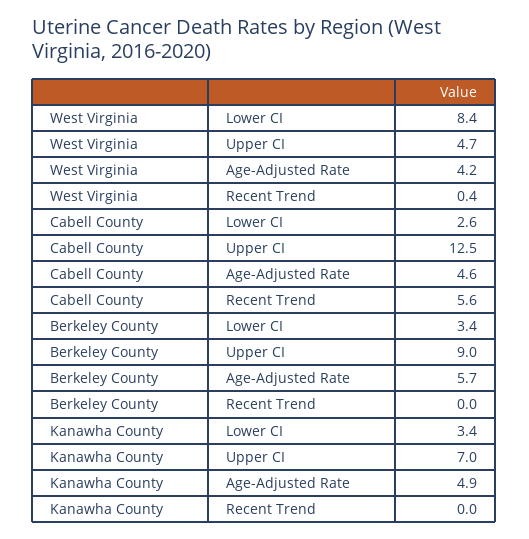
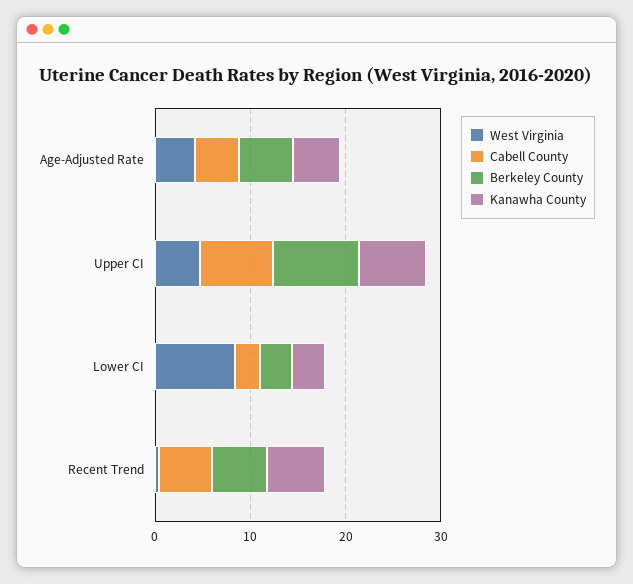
Cabell County, Upper CI: 12.5 -> 8
Berkeley County, Recent Trend: 0 -> 6
Kanawha County, Recent Trend: 0 -> 6

